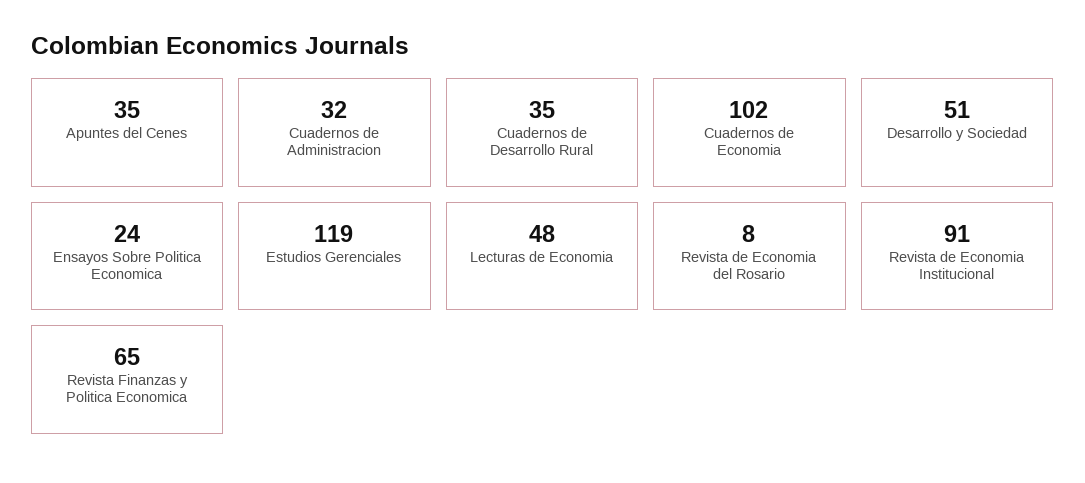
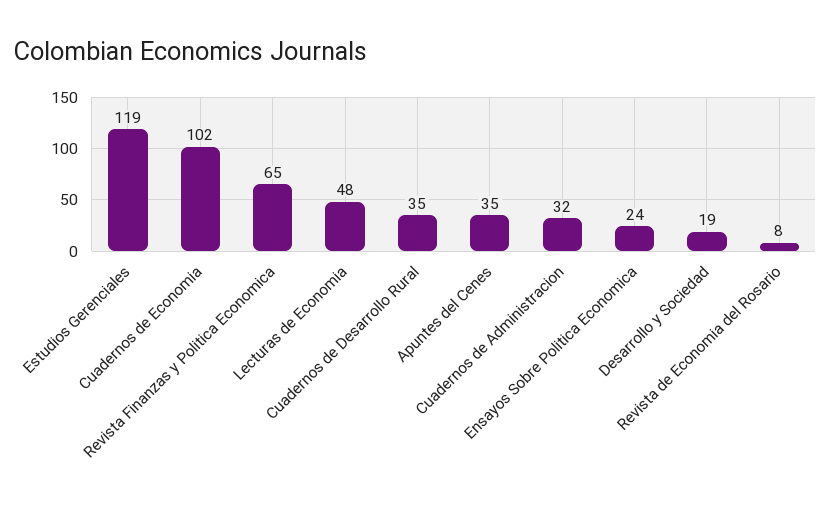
Desarrollo y Sociedad: 51 -> 19
Revista de Economia Institucional: 91 -> none

